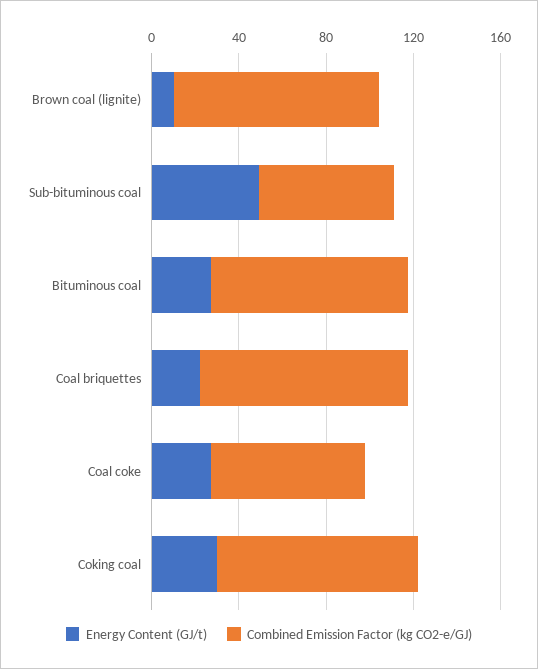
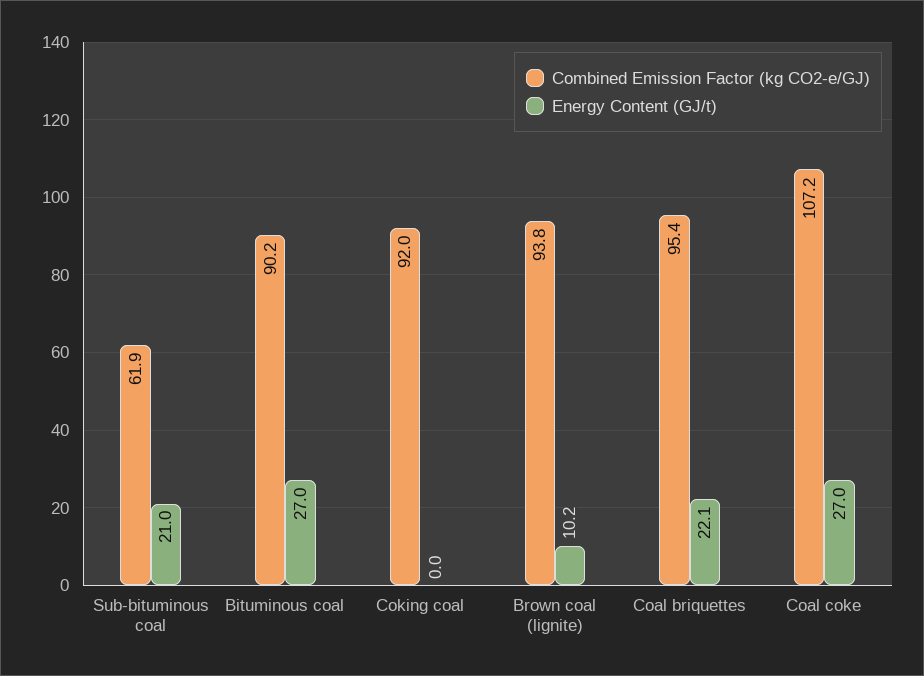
Energy Content (GJ/t), Sub-bituminous coal: 50 -> 21
Combined Emission Factor (kg CO2-e/GJ), Coal coke: 70 -> 107.2
Energy Content (GJ/t), Coking coal: 30 -> 0

